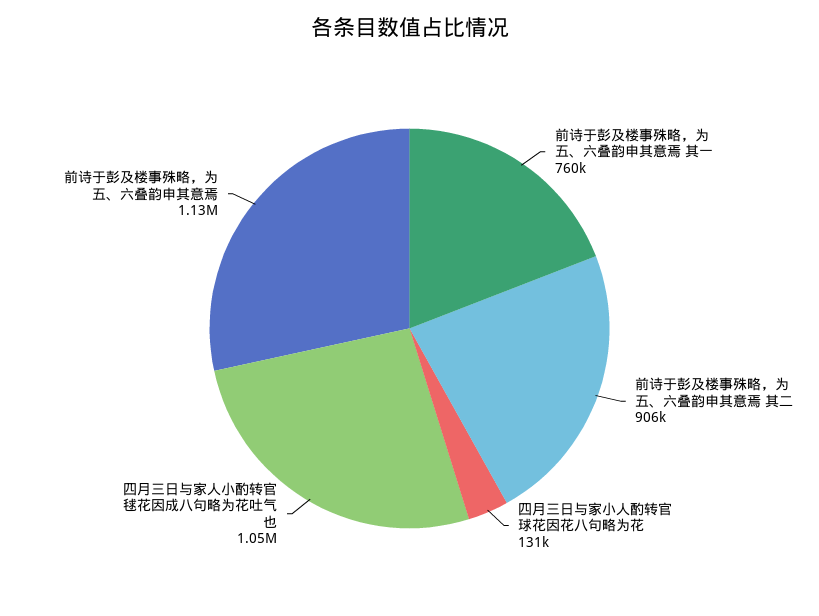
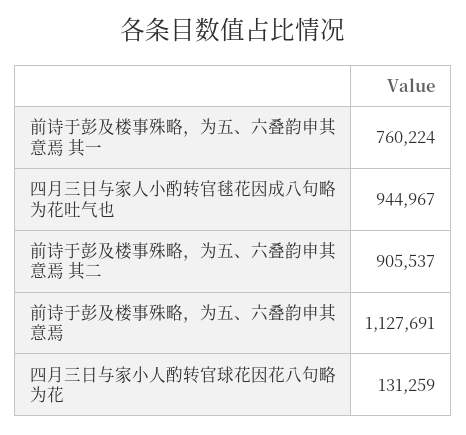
四月三日与家人小酌转官毬花因成八句略为花吐气也: 1050000 -> 944967

